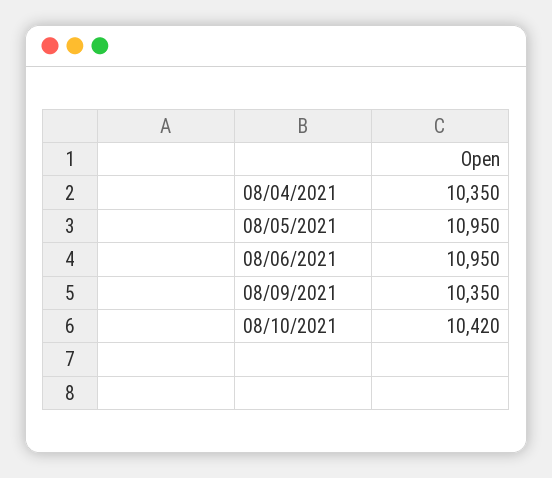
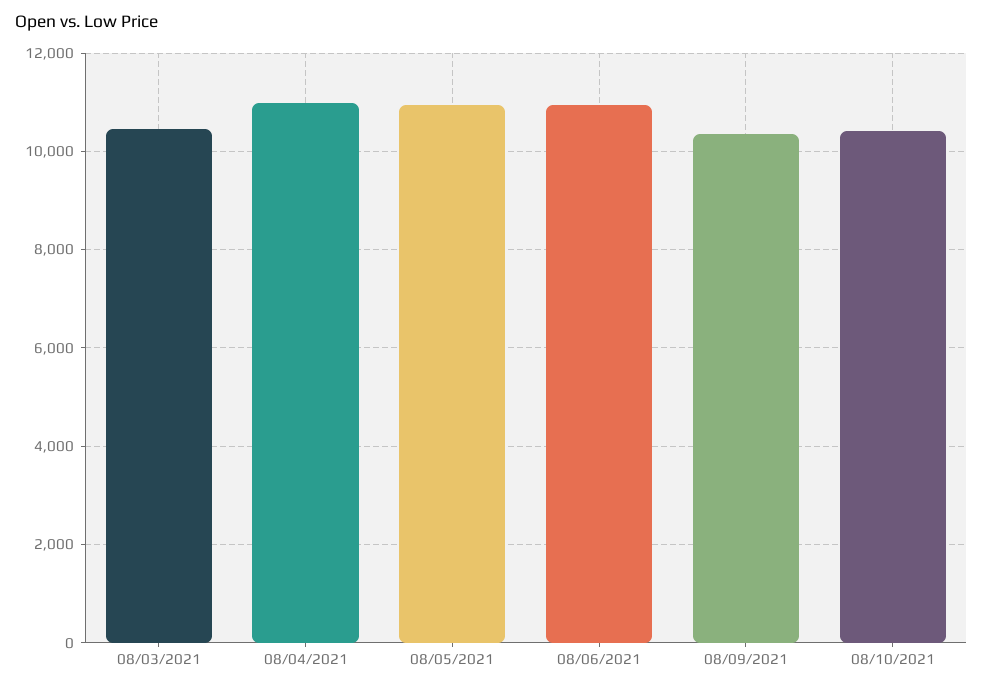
08/04/2021: 10350 -> 11000
08/03/2021: none -> 10400

